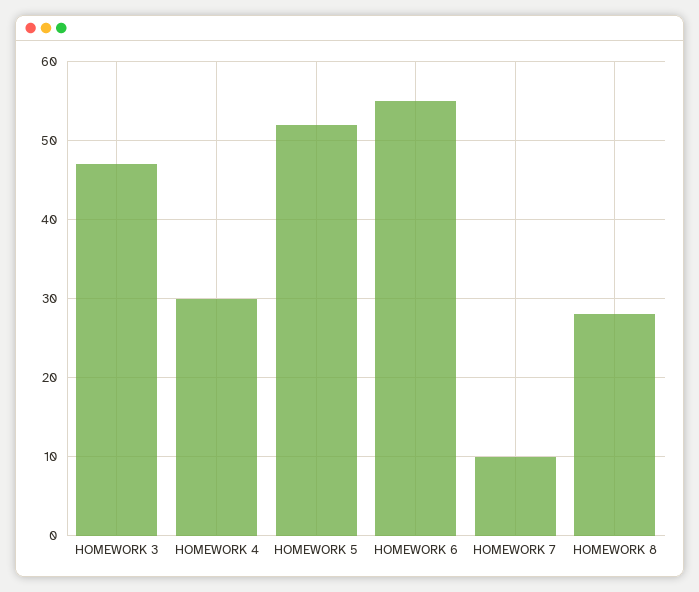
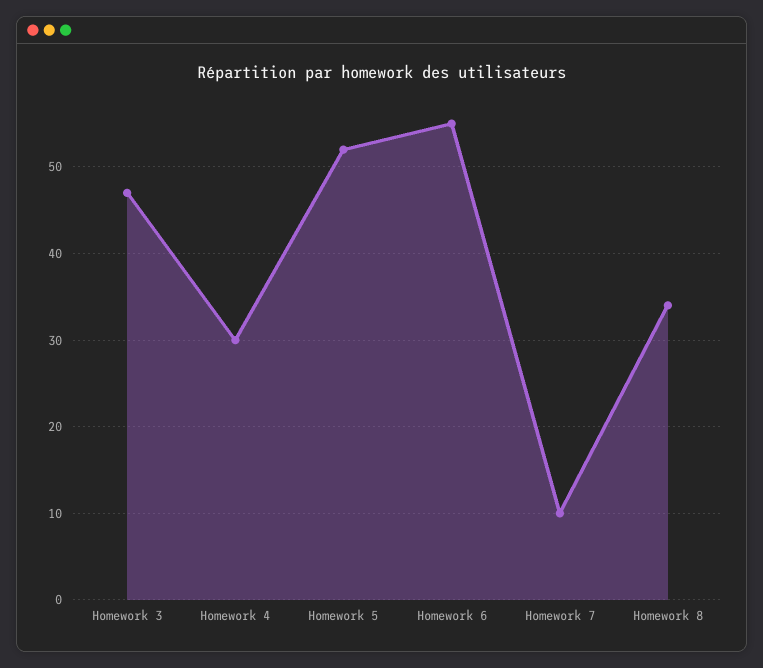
HOMEWORK 8: 28 -> 34

